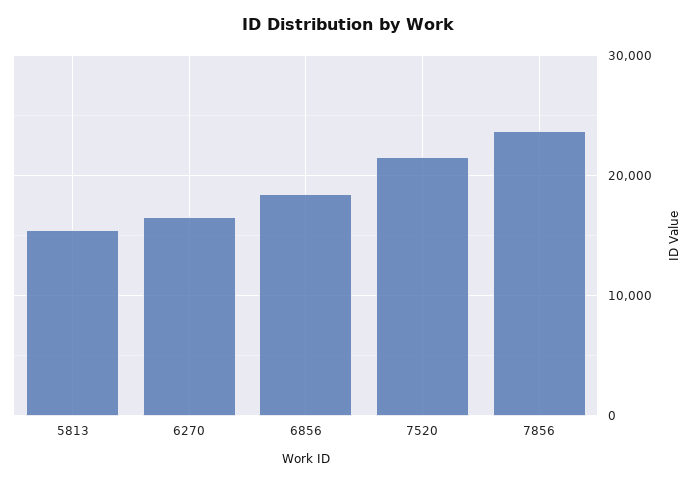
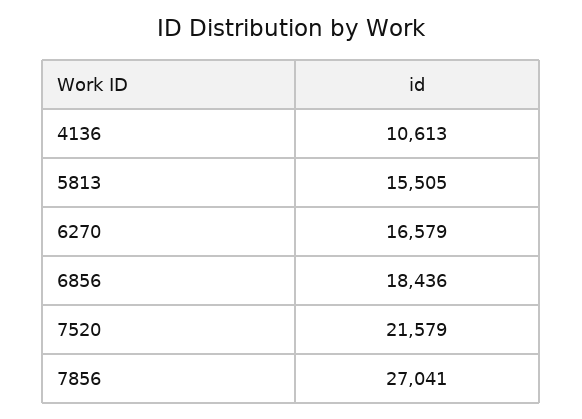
7856: 24000 -> 27041
4136: none -> 10613

